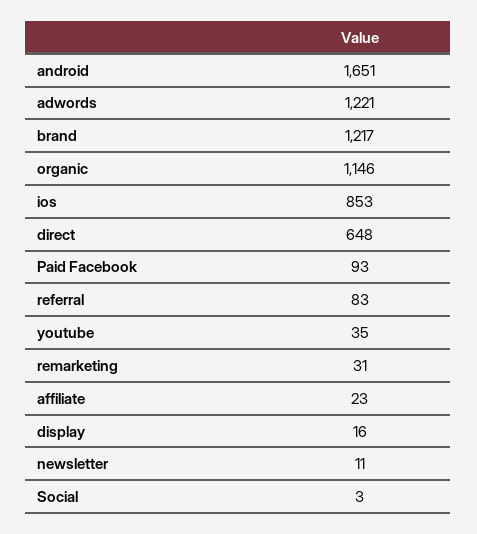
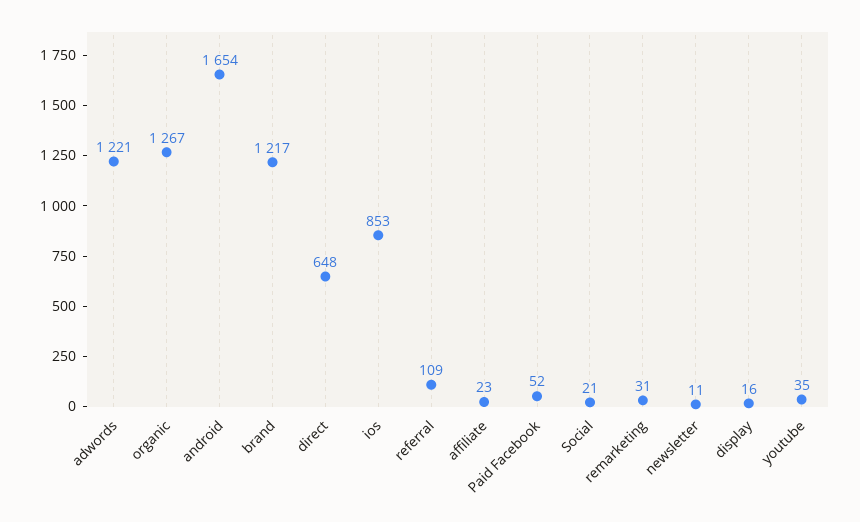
android: 1651 -> 1654
organic: 1146 -> 1267
Paid Facebook: 93 -> 52
referral: 83 -> 109
Social: 3 -> 21

